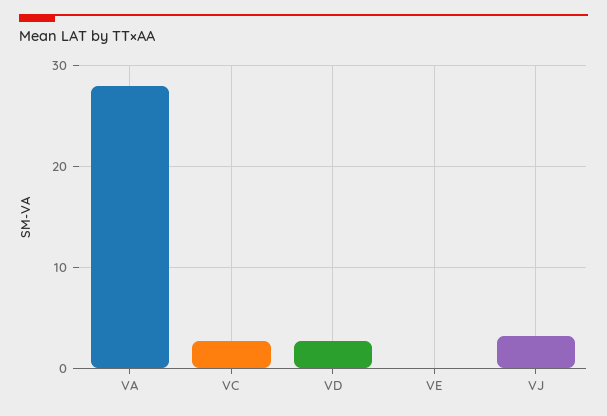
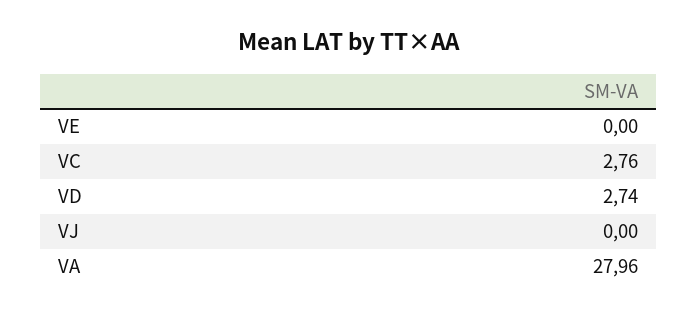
VJ: 3 -> 0

